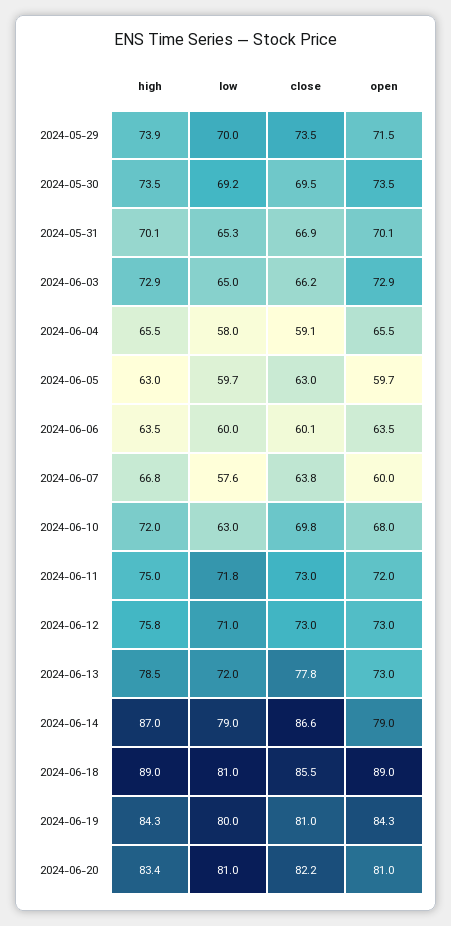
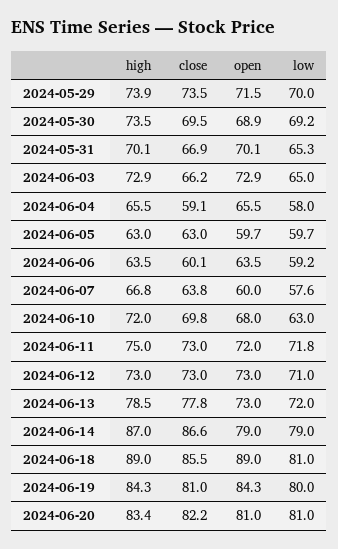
open, 2024-05-30: 73.5 -> 68.9
low, 2024-06-06: 60 -> 59.2
high, 2024-06-12: 75.8 -> 73

